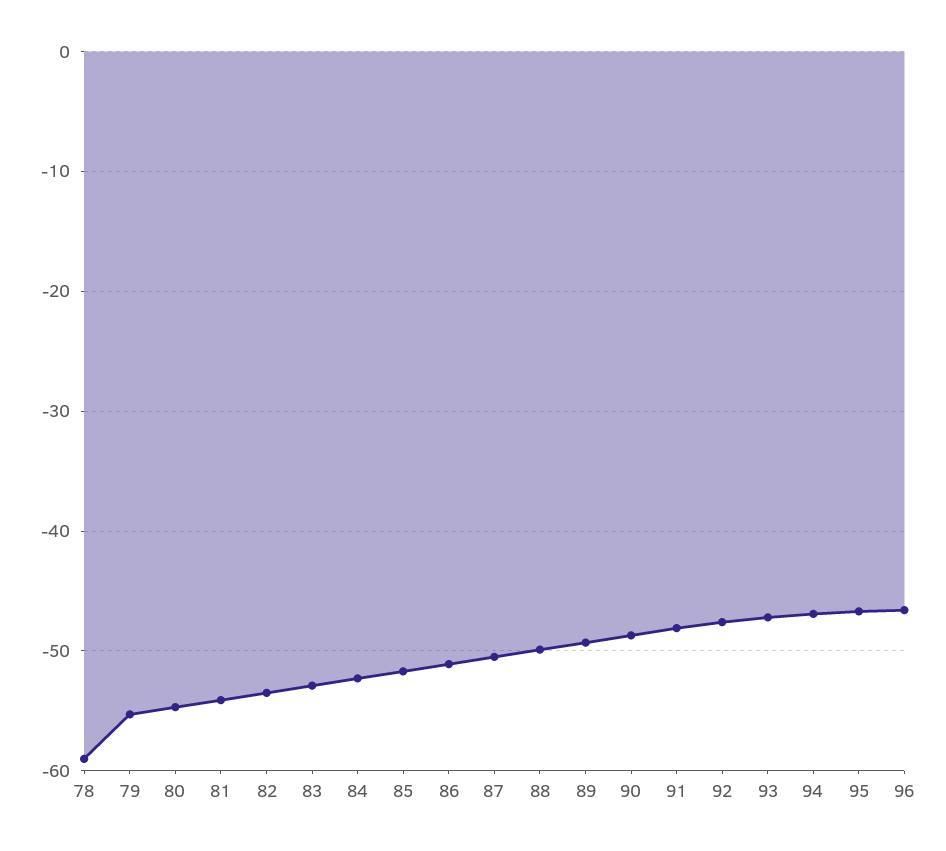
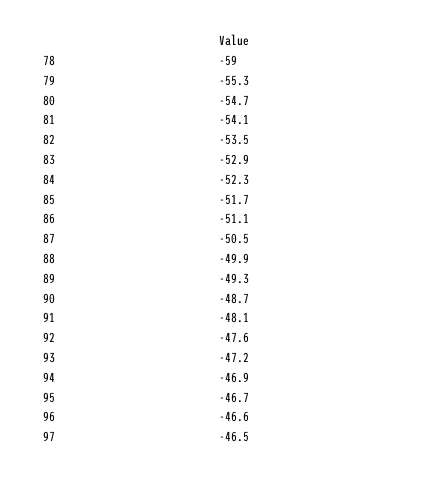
97: none -> -46.5

